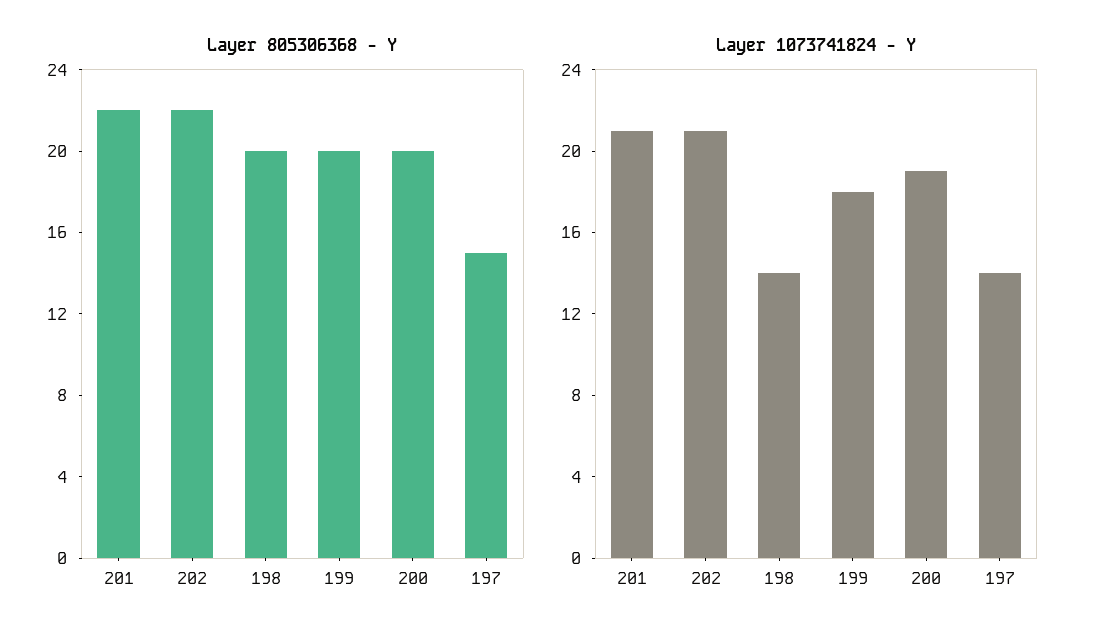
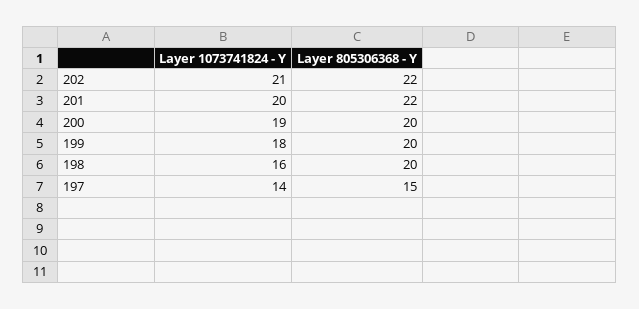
Layer 1073741824 - Y, 201: 21 -> 20
Layer 1073741824 - Y, 198: 14 -> 16

